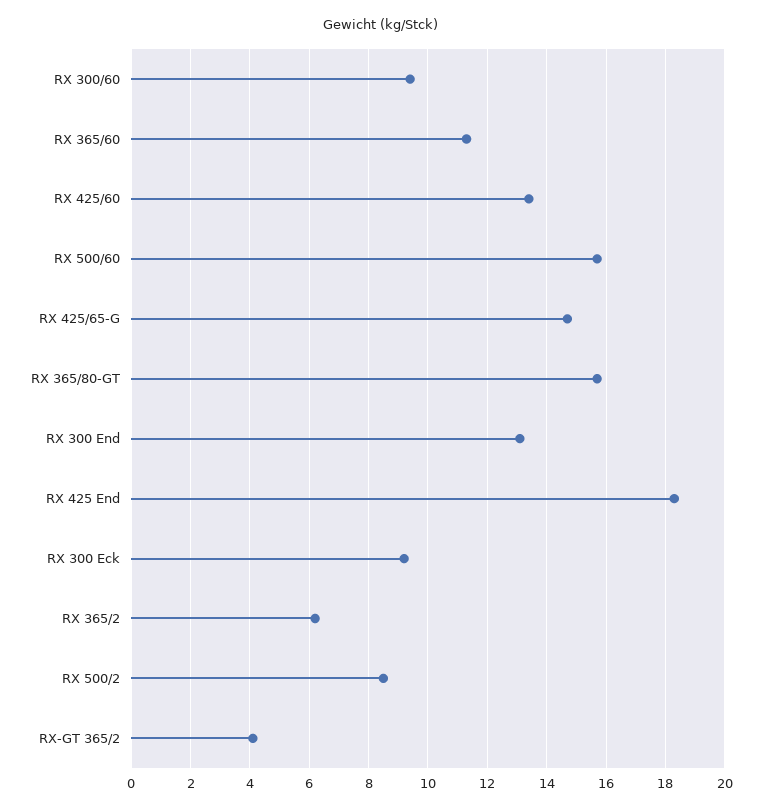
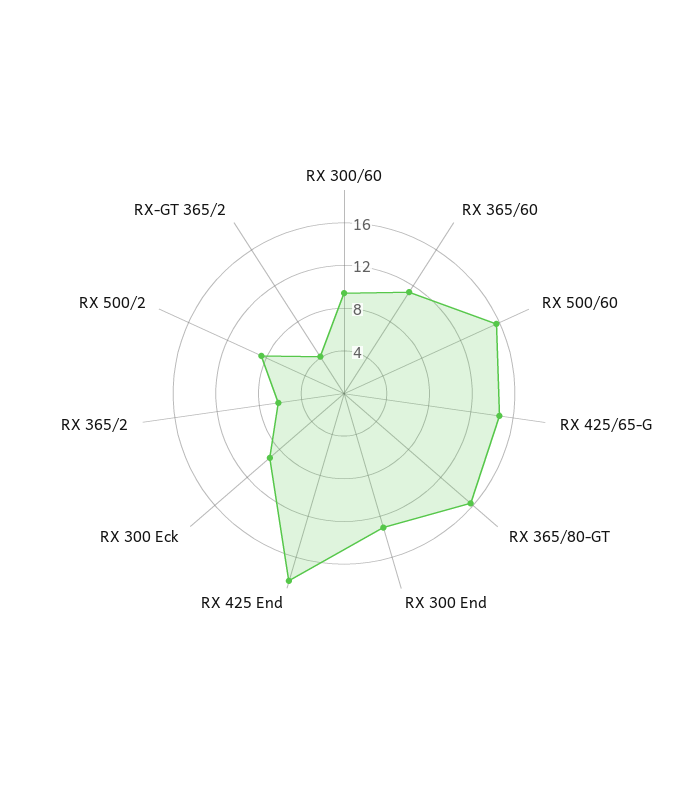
RX 425/60: 13.5 -> none

